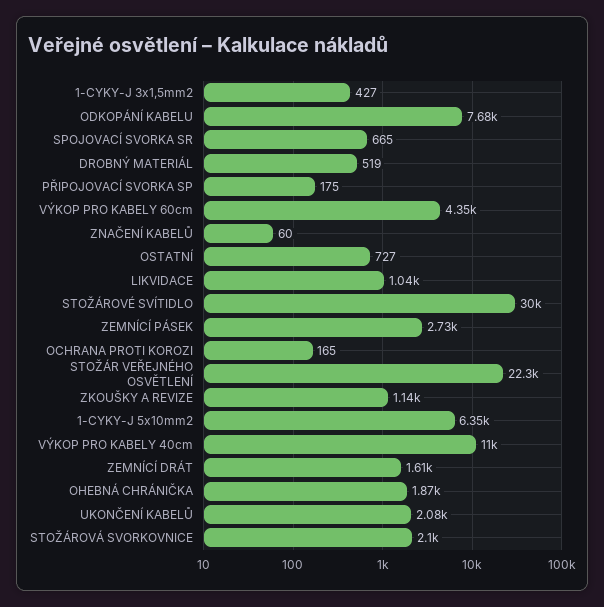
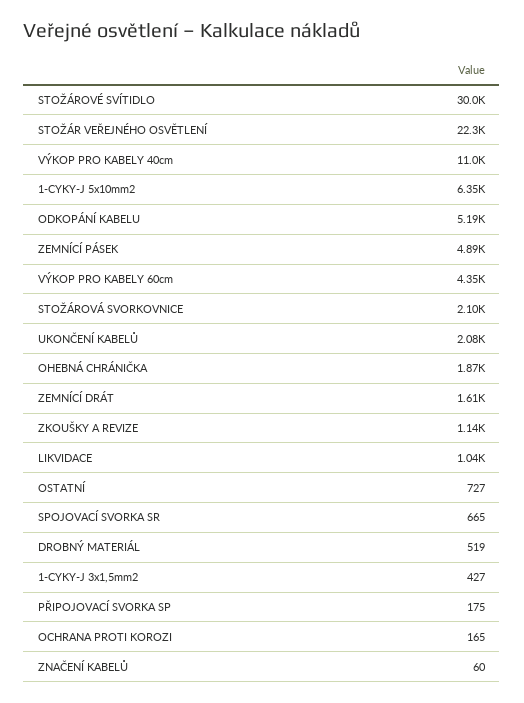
ODKOPÁNÍ KABELU: 7680 -> 5190
ZEMNÍCÍ PÁSEK: 2730 -> 4890

